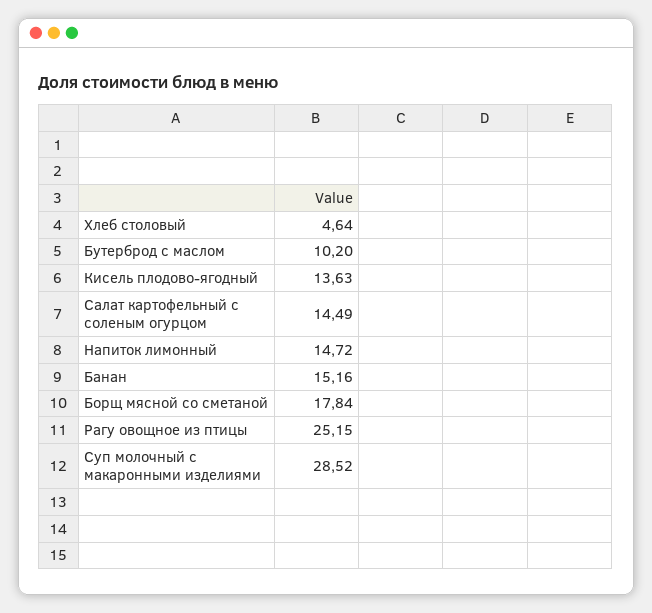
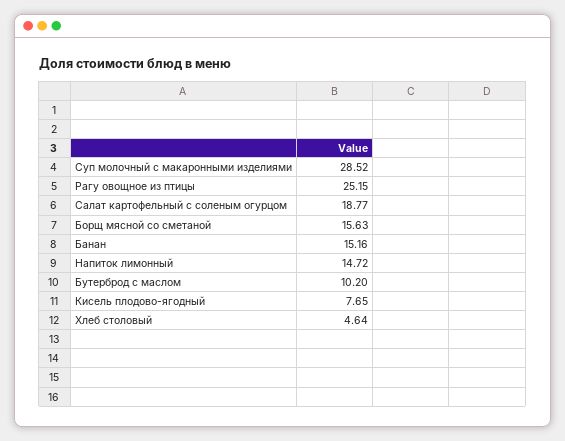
Кисель плодово-ягодный: 13.63 -> 7.65
Салат картофельный с соленым огурцом: 14.49 -> 18.77
Борщ мясной со сметаной: 17.84 -> 15.63

